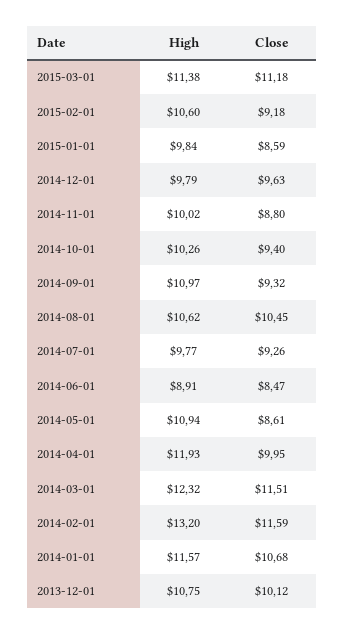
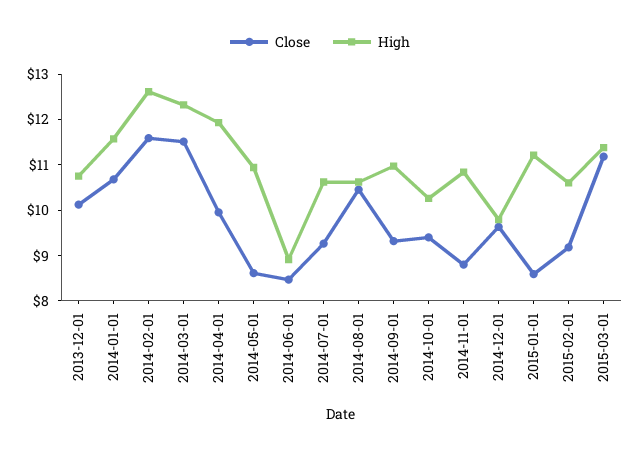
High, 2015-01-01: 9.84 -> 11.2
High, 2014-11-01: 10.02 -> 10.8
High, 2014-07-01: 9.77 -> 10.6
High, 2014-02-01: 13.2 -> 12.6

